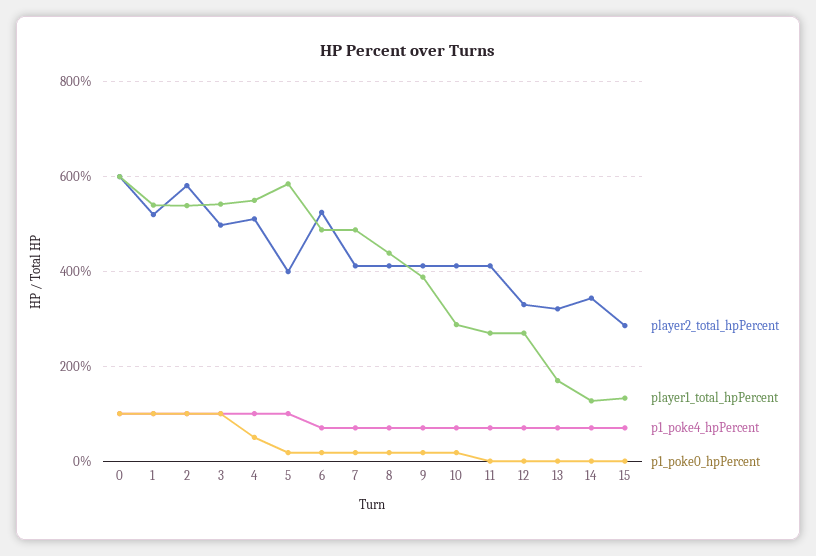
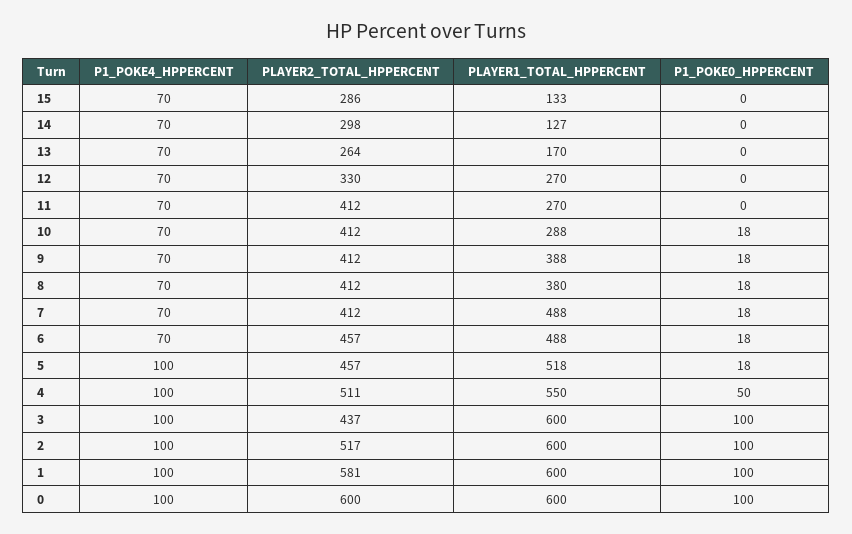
player2_total_hpPercent, 1: 520 -> 581
player1_total_hpPercent, 1: 540 -> 600
player2_total_hpPercent, 2: 580 -> 517
player1_total_hpPercent, 2: 540 -> 600
player2_total_hpPercent, 3: 500 -> 437
player1_total_hpPercent, 3: 540 -> 600
player2_total_hpPercent, 5: 400 -> 457
player1_total_hpPercent, 5: 580 -> 518
player2_total_hpPercent, 6: 520 -> 457
player1_total_hpPercent, 8: 440 -> 380
player2_total_hpPercent, 13: 320 -> 264
player2_total_hpPercent, 14: 340 -> 298

